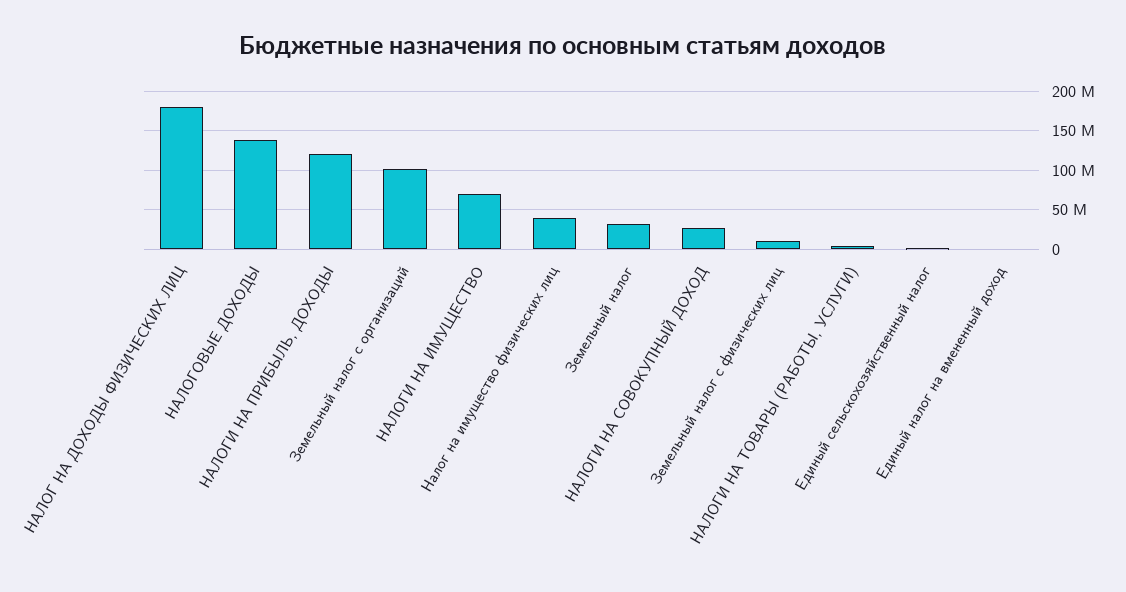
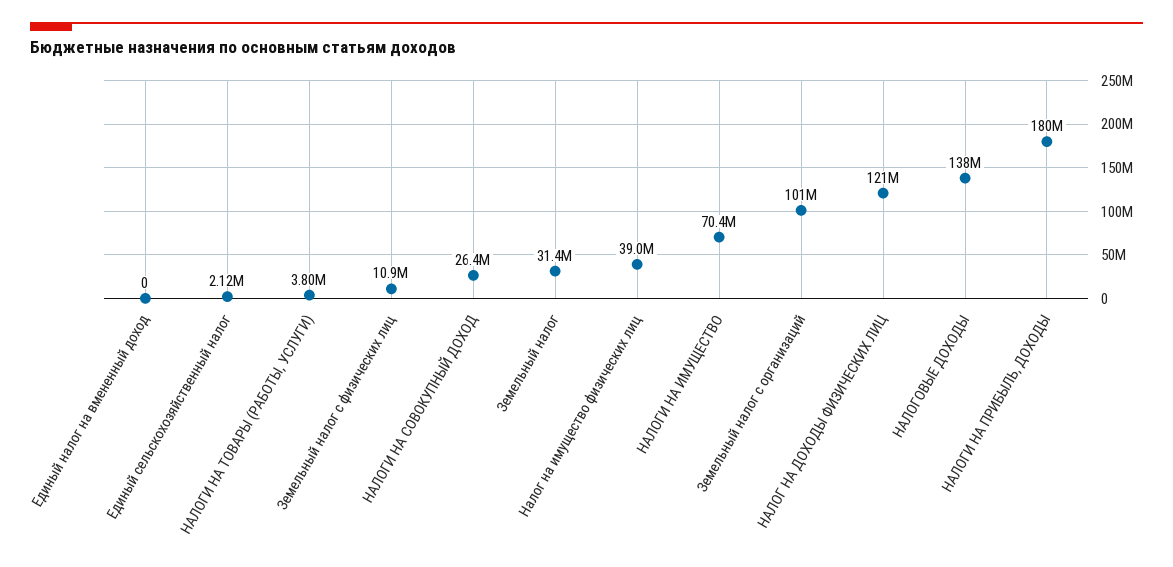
НАЛОГ НА ДОХОДЫ ФИЗИЧЕСКИХ ЛИЦ: 180000000 -> 121000000
НАЛОГИ НА ПРИБЫЛЬ, ДОХОДЫ: 120000000 -> 180000000

